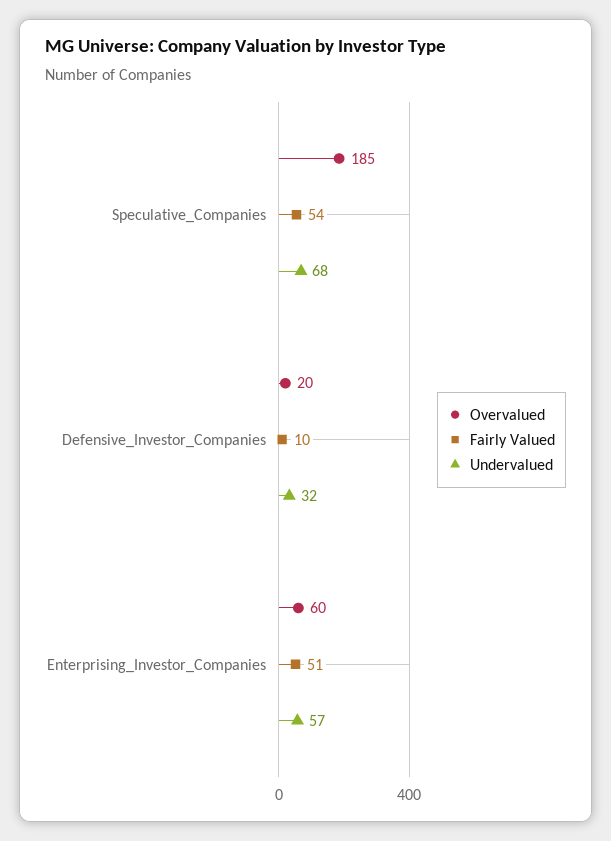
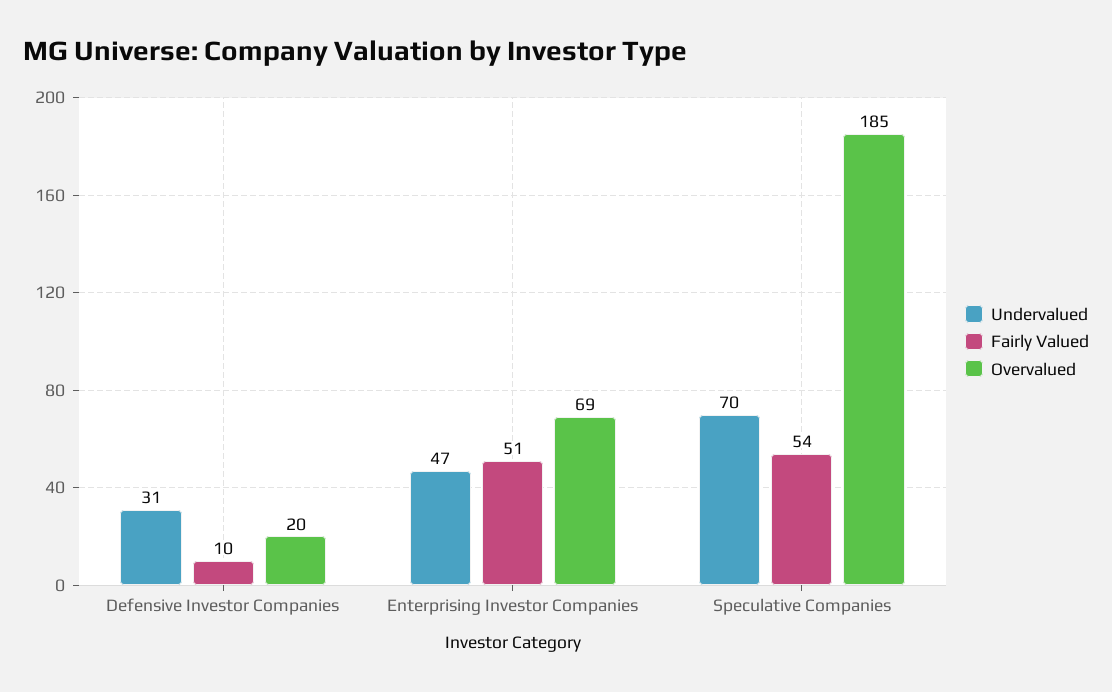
Undervalued, Speculative_Companies: 68 -> 70
Undervalued, Defensive_Investor_Companies: 32 -> 31
Overvalued, Enterprising_Investor_Companies: 60 -> 69
Undervalued, Enterprising_Investor_Companies: 57 -> 47

